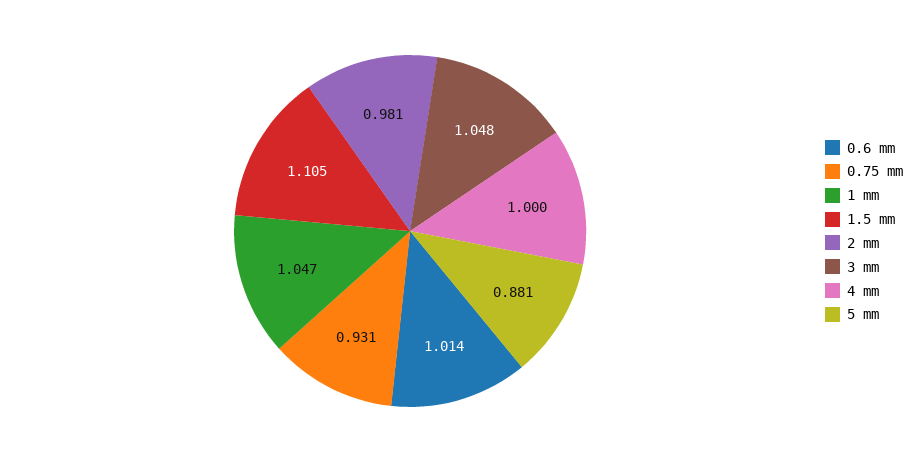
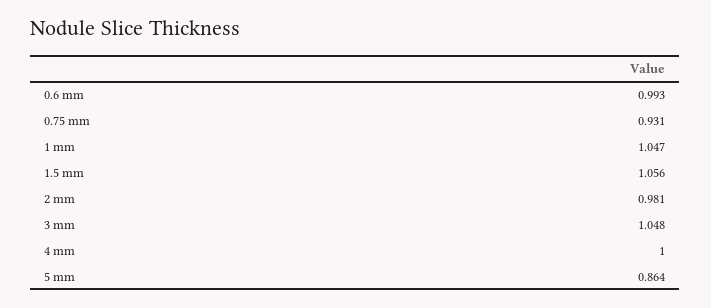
0.6 mm: 1.014 -> 0.993
1.5 mm: 1.105 -> 1.056
5 mm: 0.881 -> 0.864

